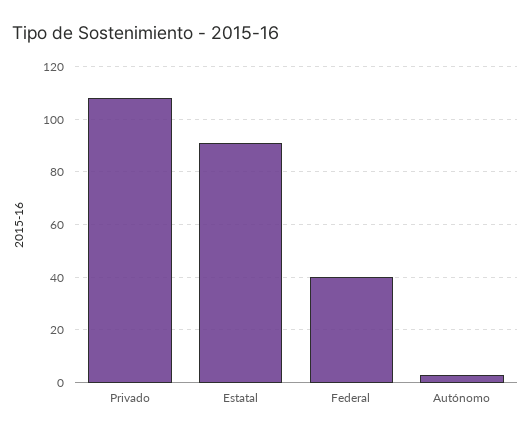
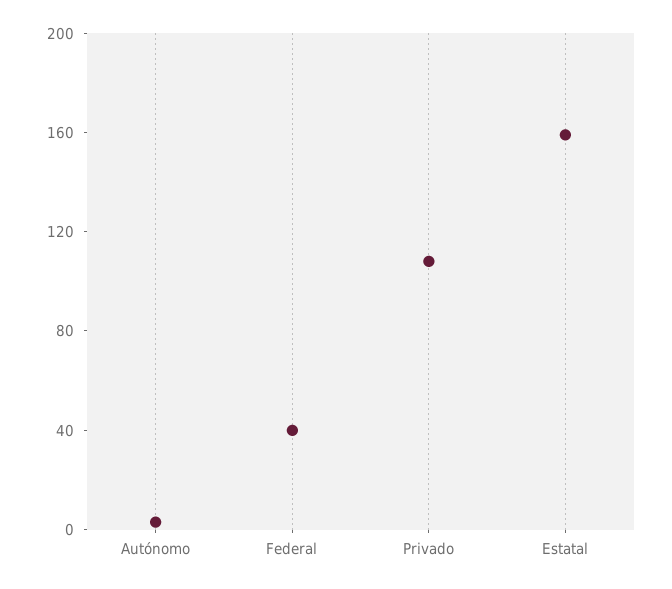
Estatal: 90 -> 160

